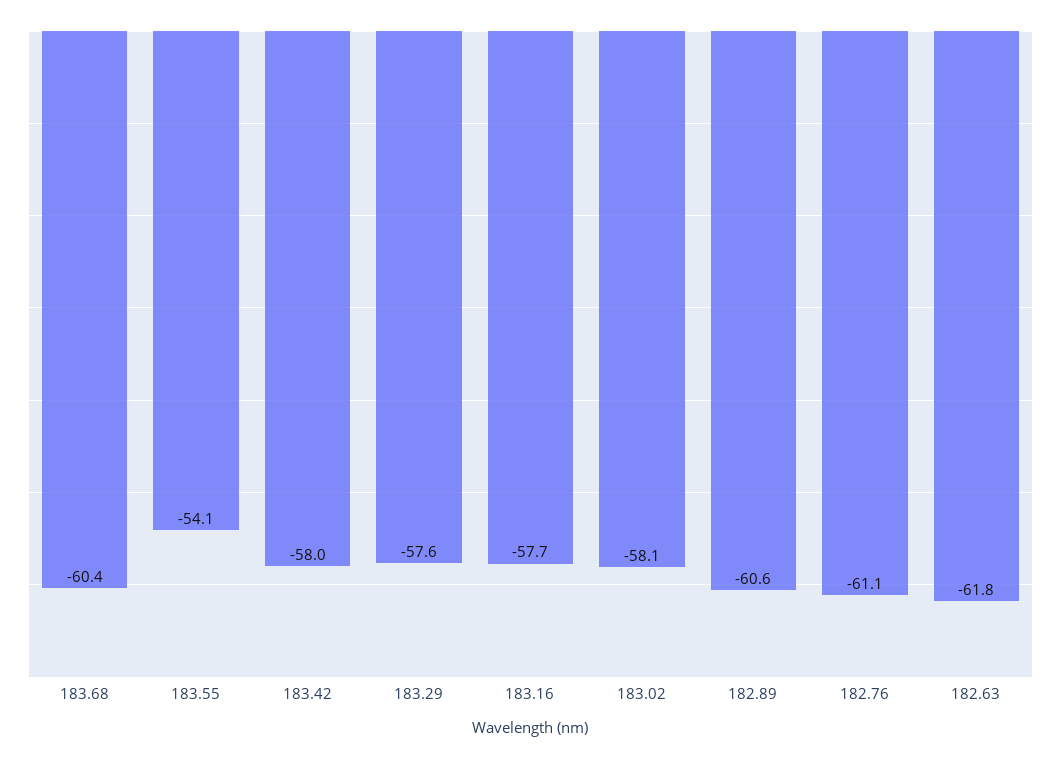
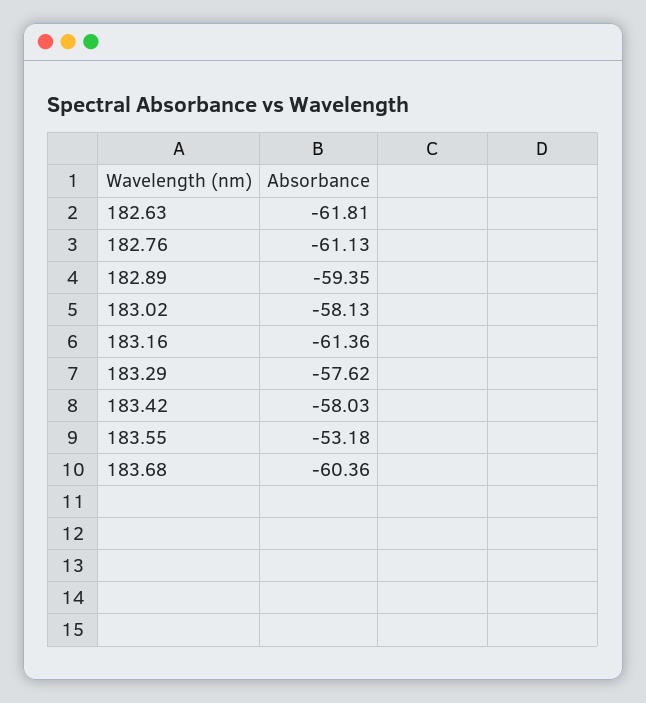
183.55: -54.1 -> -53.18
183.16: -57.7 -> -61.36
182.89: -60.6 -> -59.35

